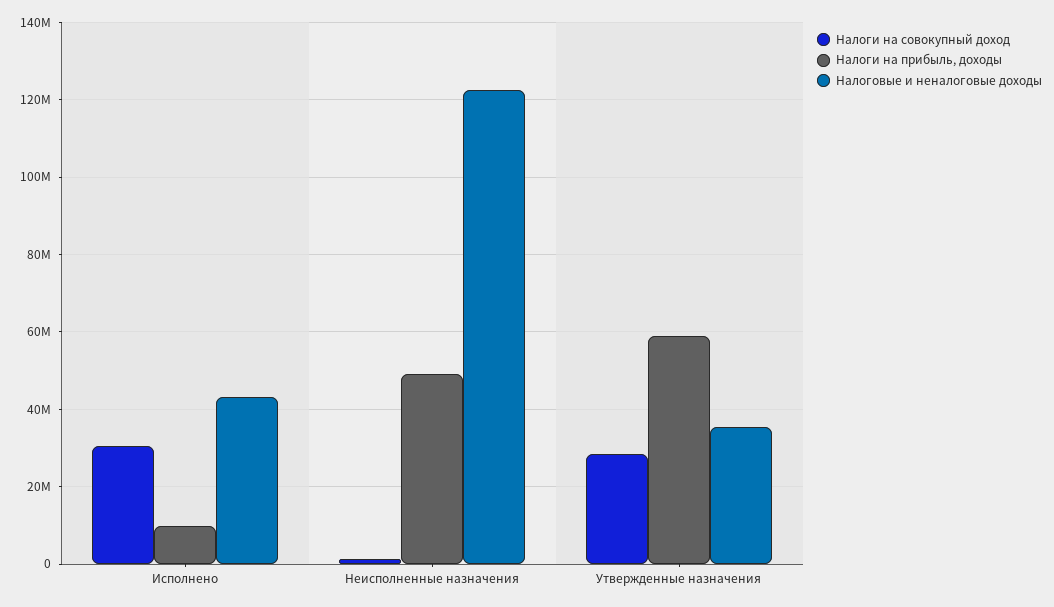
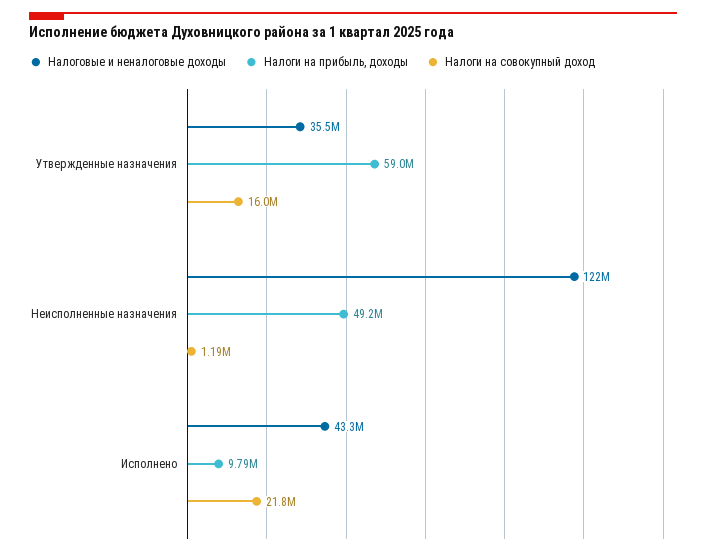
Налоги на совокупный доход, Исполнено: 30000000 -> 21800000
Налоги на совокупный доход, Утвержденные назначения: 28000000 -> 16000000

